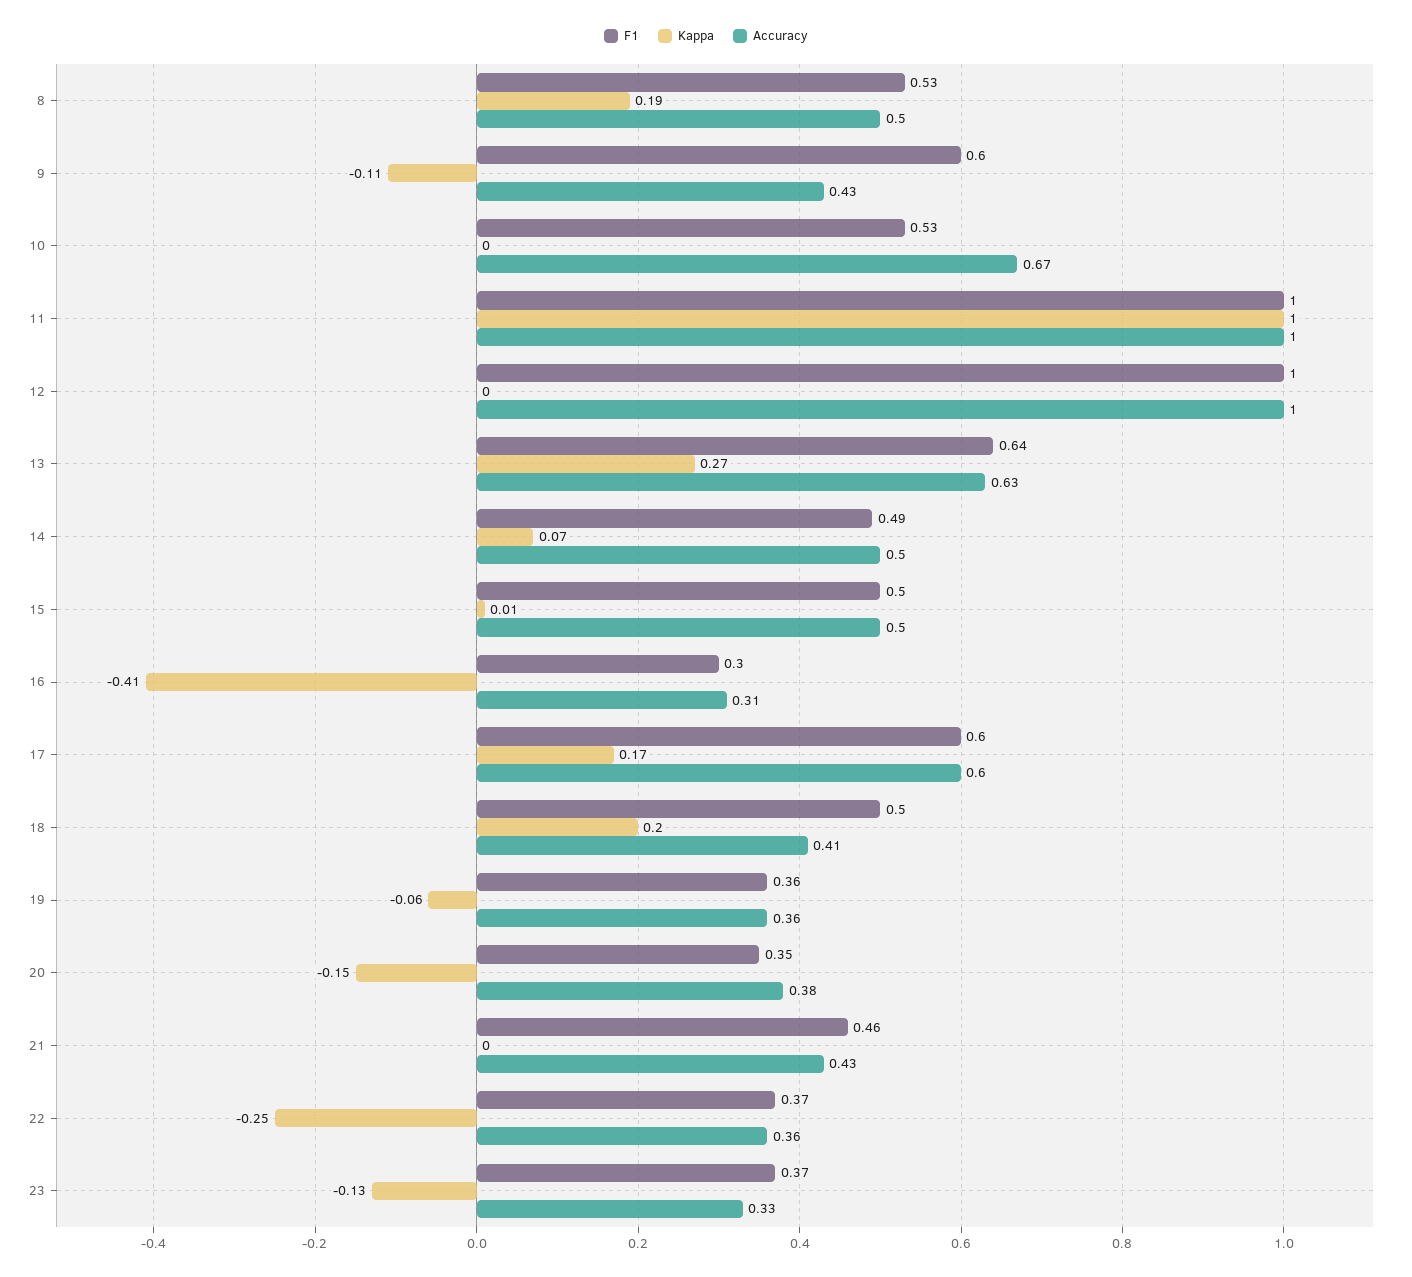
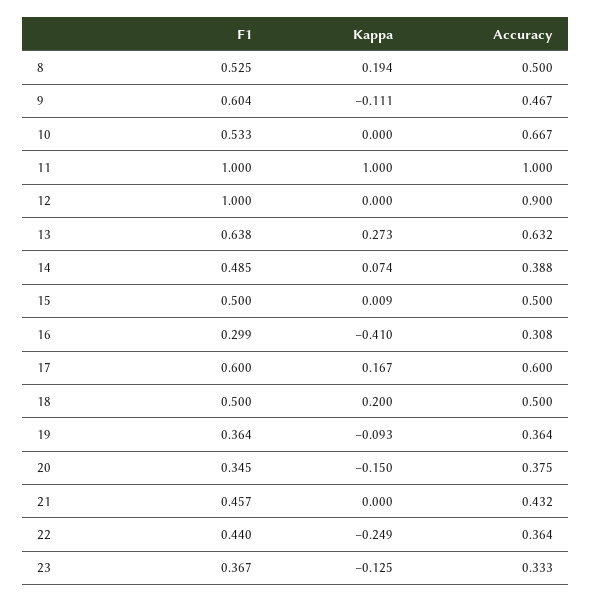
Accuracy, 9: 0.43 -> 0.467
Accuracy, 12: 1 -> 0.9
Accuracy, 14: 0.5 -> 0.388
Accuracy, 18: 0.41 -> 0.5
Kappa, 19: -0.06 -> -0.093
F1, 22: 0.37 -> 0.44

